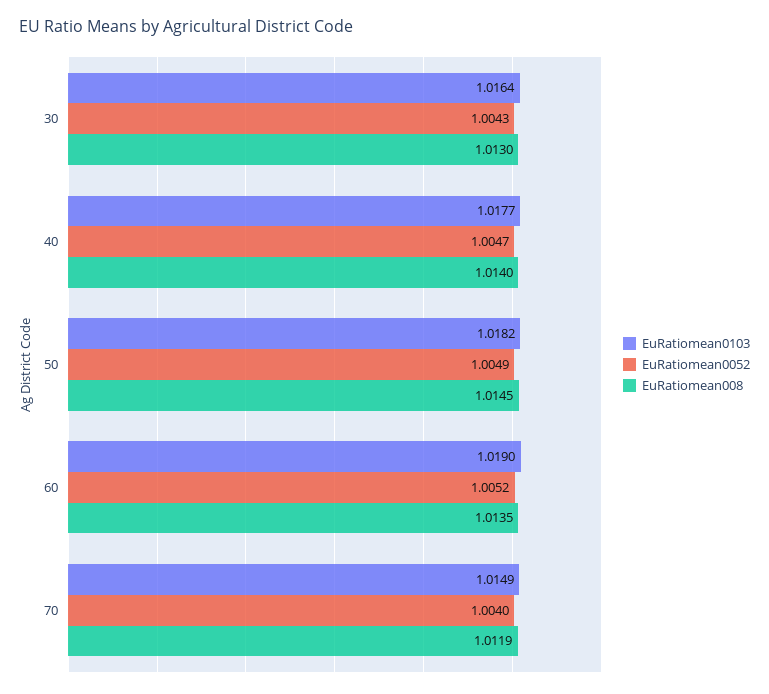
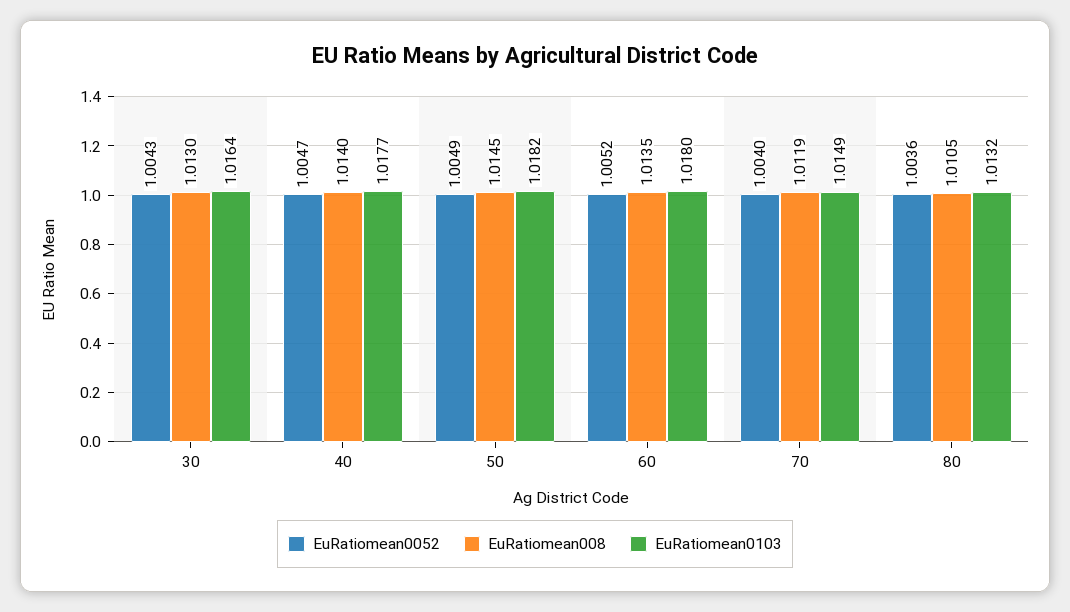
EuRatiomean0103, 60: 1.019 -> 1.018
EuRatiomean0052, 80: none -> 1.0036
EuRatiomean008, 80: none -> 1.0105
EuRatiomean0103, 80: none -> 1.0132

